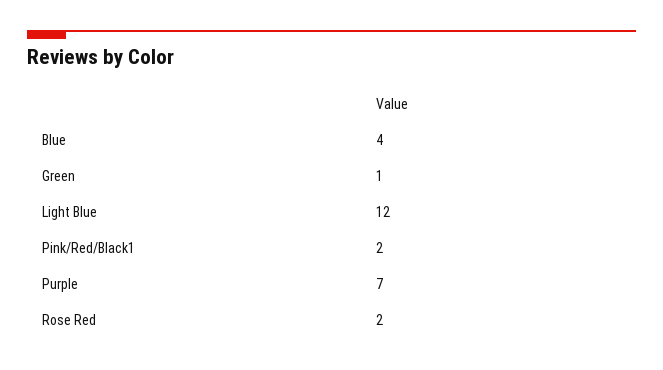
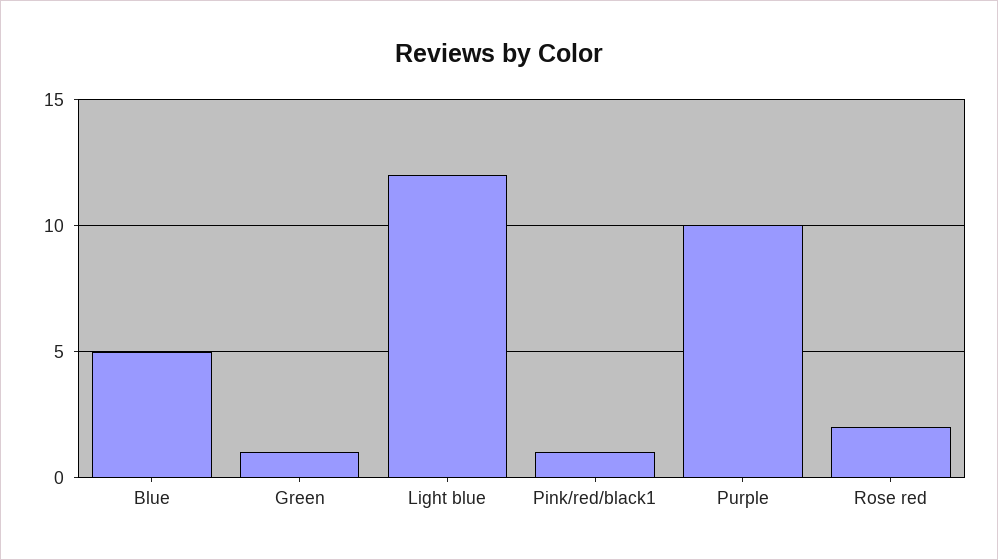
Blue: 4 -> 5
Pink/Red/Black1: 2 -> 1
Purple: 7 -> 10

